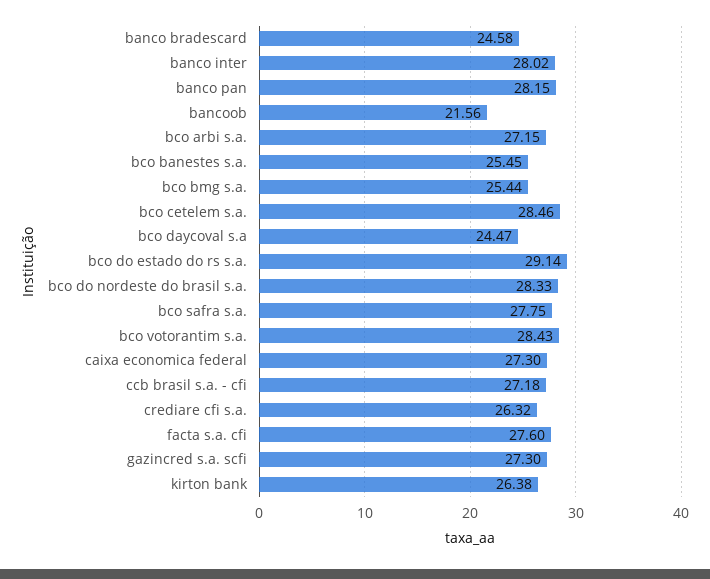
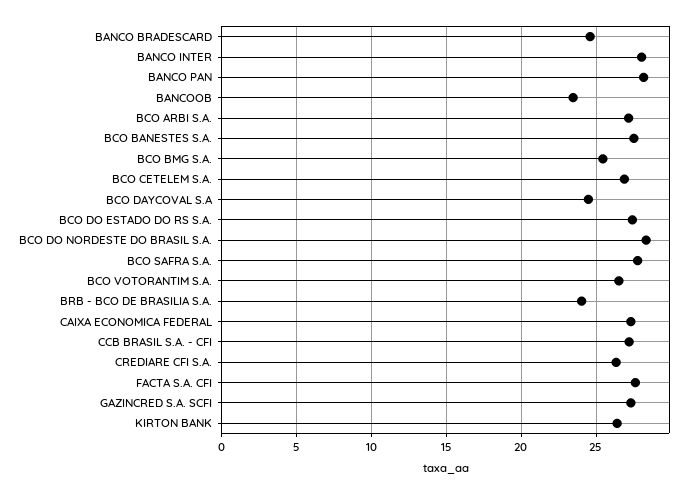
bancoob: 21.56 -> 23.5
bco banestes s.a.: 25.45 -> 27.5
bco cetelem s.a.: 28.46 -> 27
bco do estado do rs s.a.: 29.14 -> 27.5
bco votorantim s.a.: 28.43 -> 26.5
BRB - BCO DE BRASILIA S.A.: none -> 24

